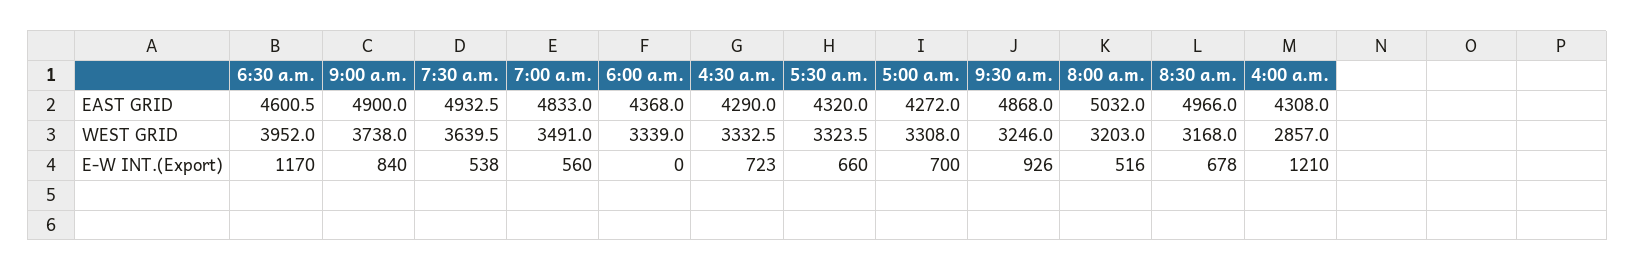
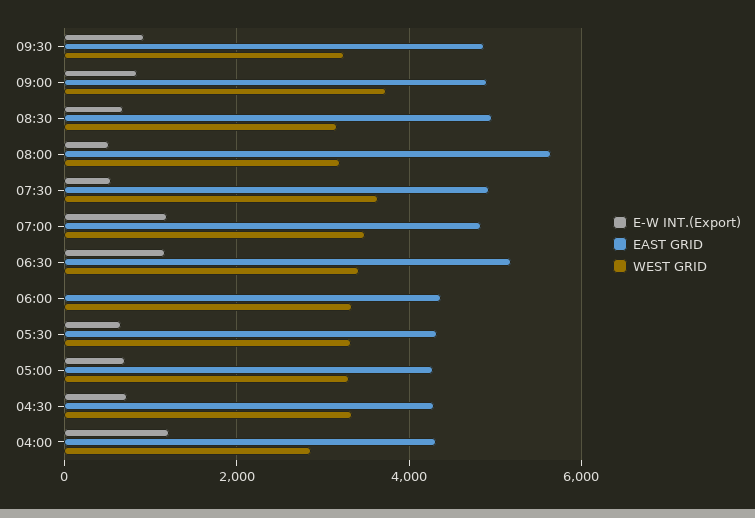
EAST GRID, 6:30 a.m.: 4600.5 -> 5200
EAST GRID, 8:00 a.m.: 5032 -> 5600
WEST GRID, 6:30 a.m.: 3952 -> 3400
E-W INT.(Export), 7:00 a.m.: 560 -> 1200

